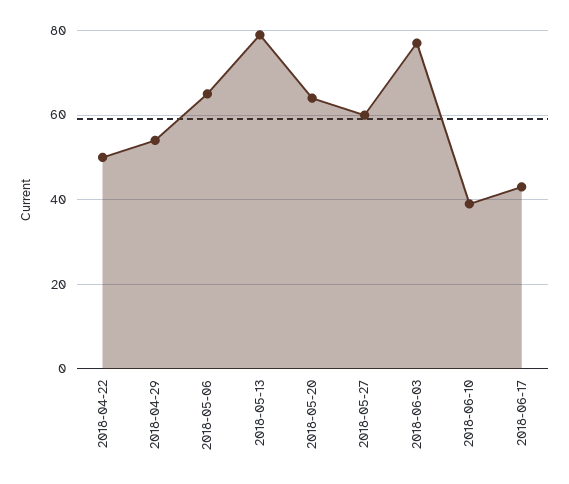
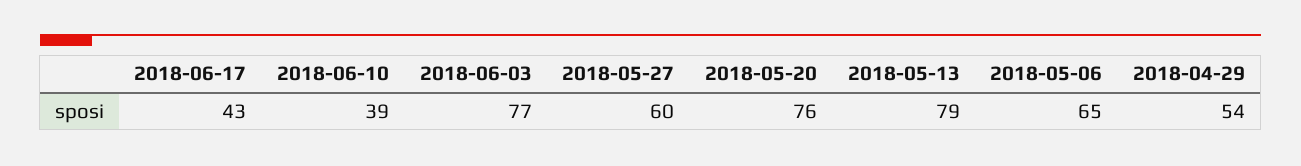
2018-04-22: 50 -> none
2018-05-20: 65 -> 76

